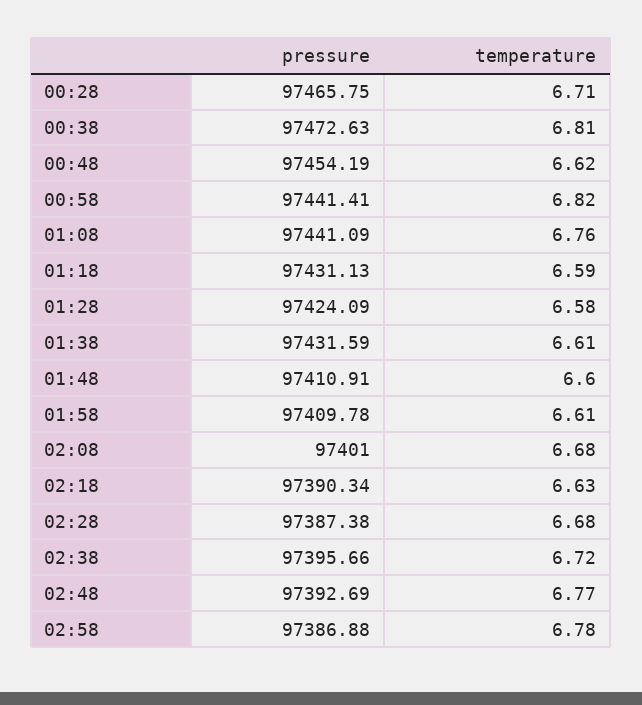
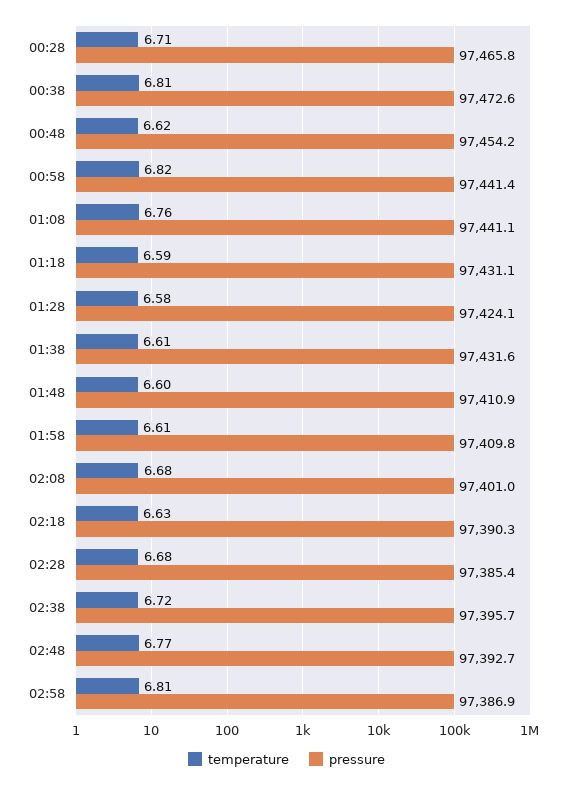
pressure, 02:28: 97387.38 -> 97385.4
temperature, 02:58: 6.78 -> 6.81

